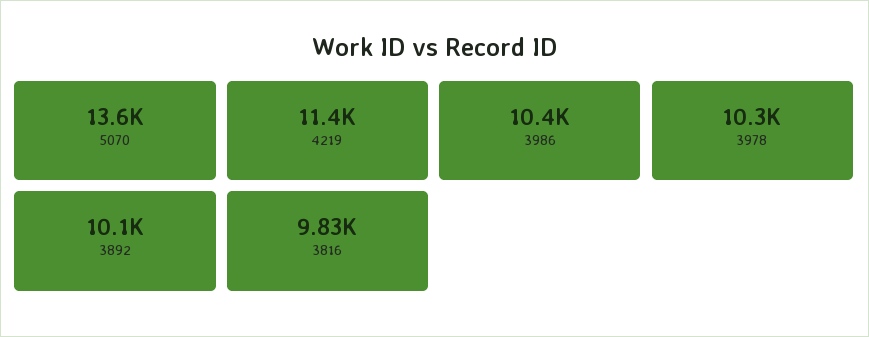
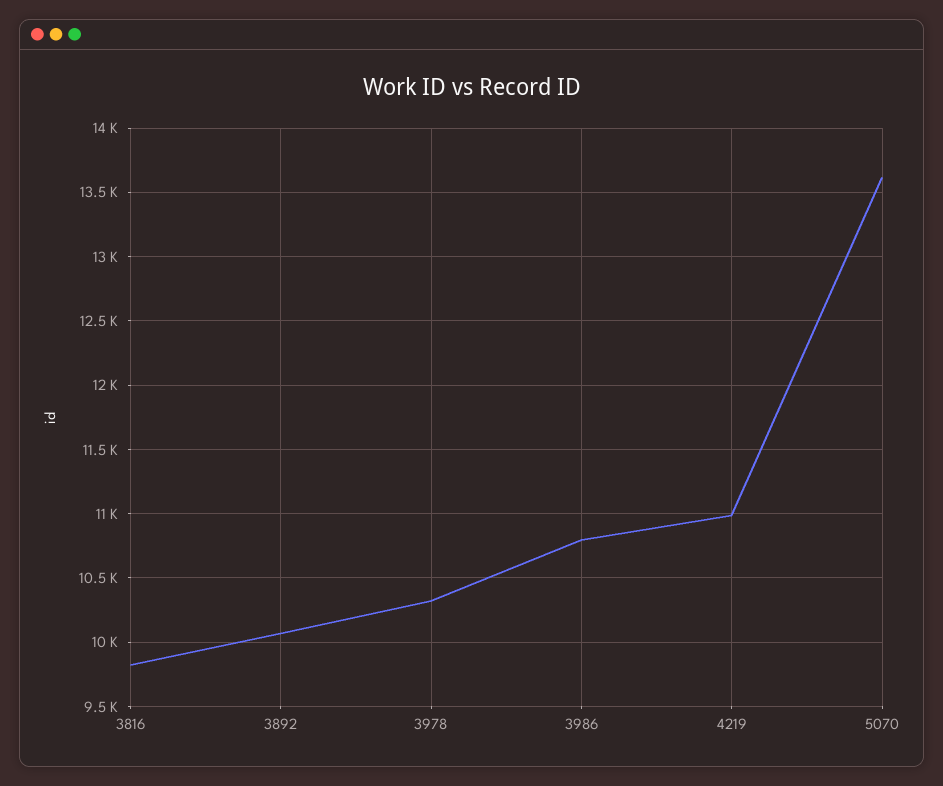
4219: 11400 -> 11000
3986: 10400 -> 10800

